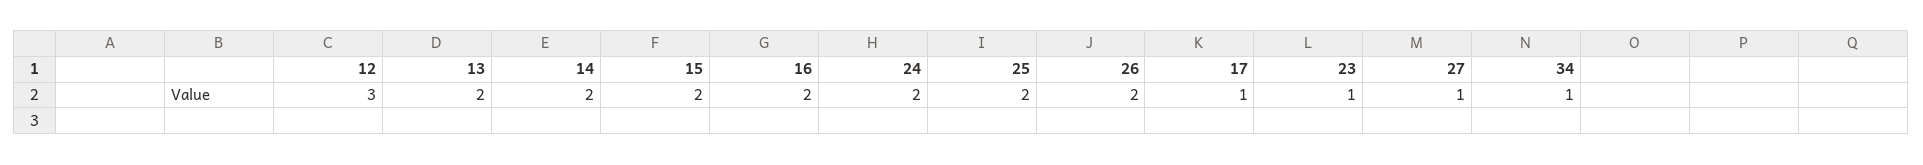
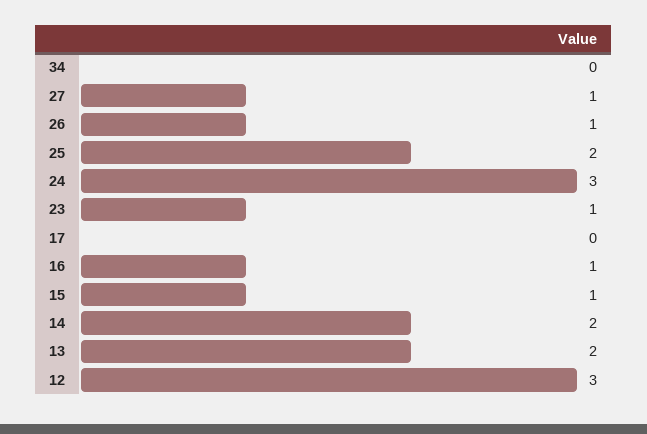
15: 2 -> 1
16: 2 -> 1
24: 2 -> 3
26: 2 -> 1
17: 1 -> 0
34: 1 -> 0

